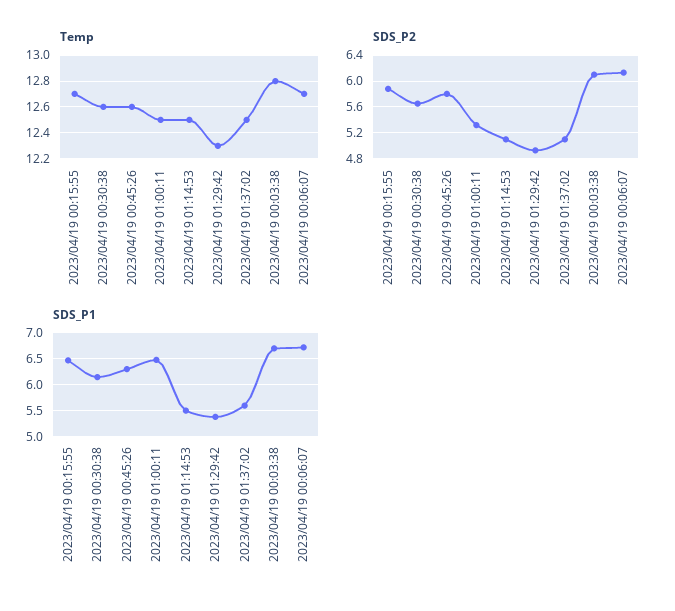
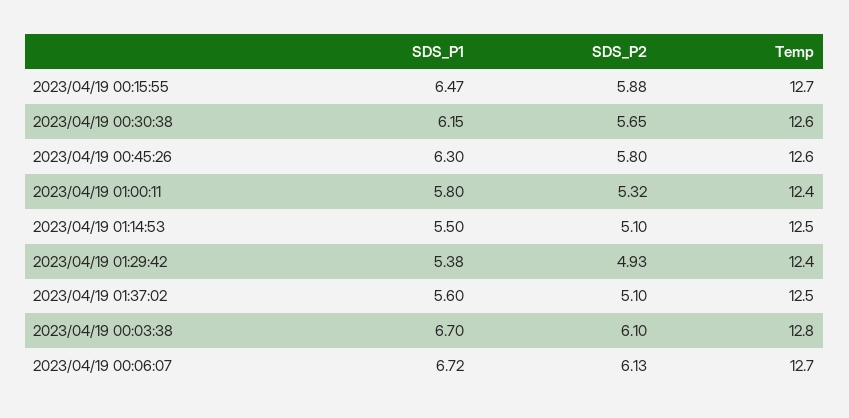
Temp, 2023/04/19 01:00:11: 12.5 -> 12.4
Temp, 2023/04/19 01:29:42: 12.3 -> 12.4
SDS_P1, 2023/04/19 01:00:11: 6.5 -> 5.8

